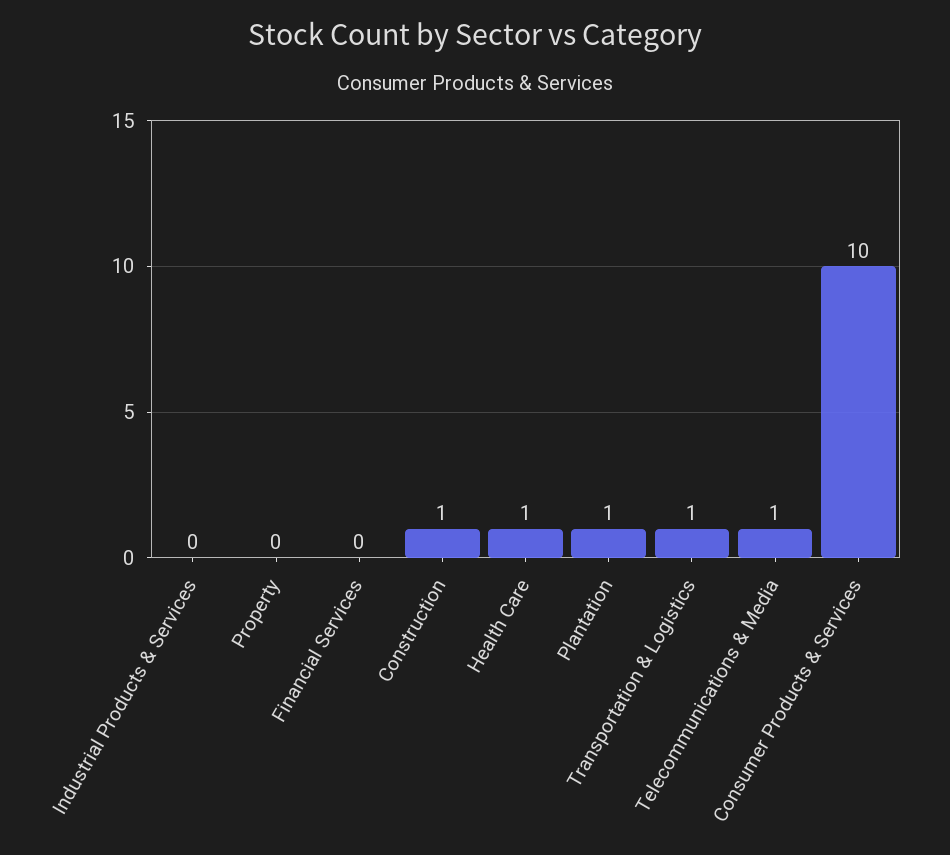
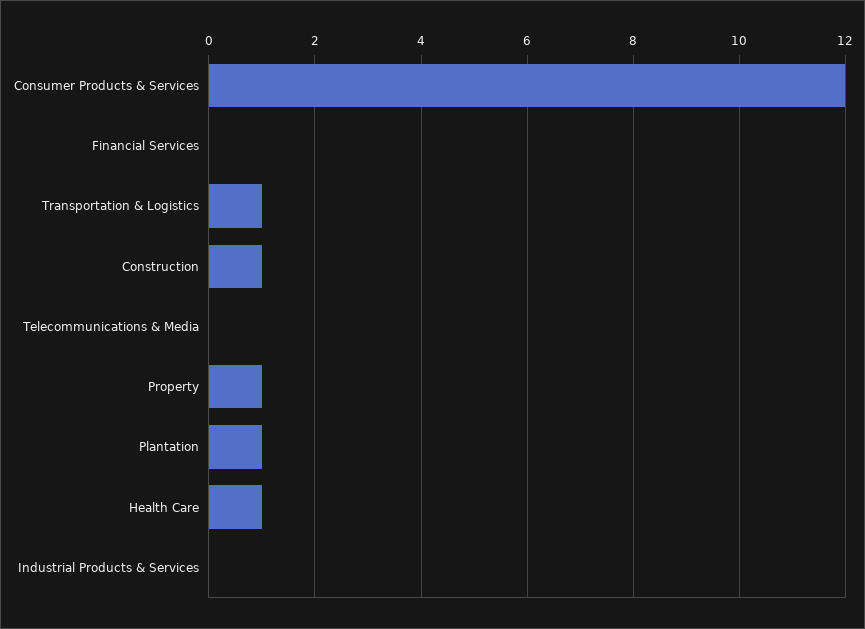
Property: 0 -> 1
Telecommunications & Media: 1 -> 0
Consumer Products & Services: 10 -> 12

